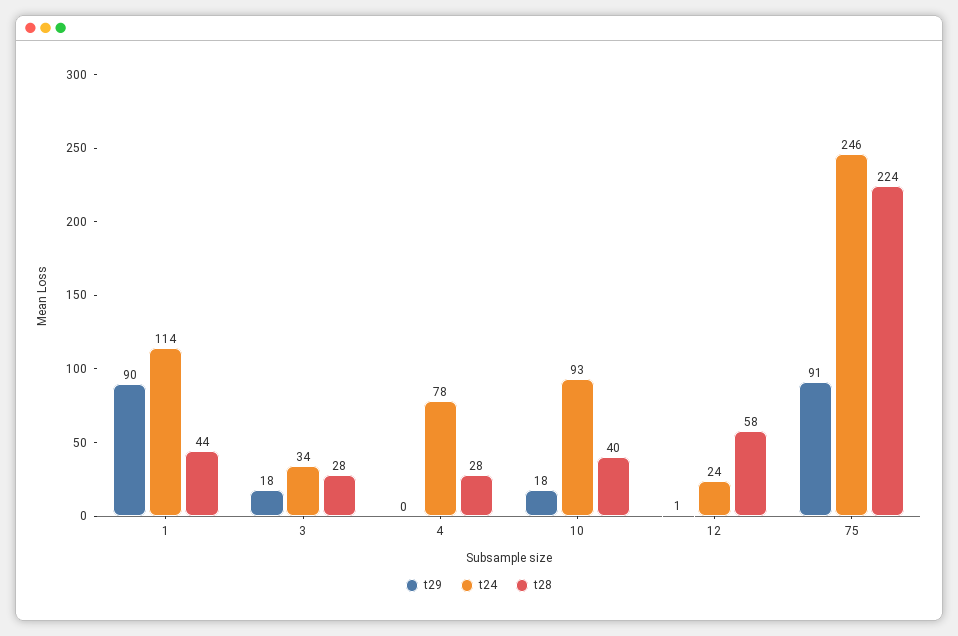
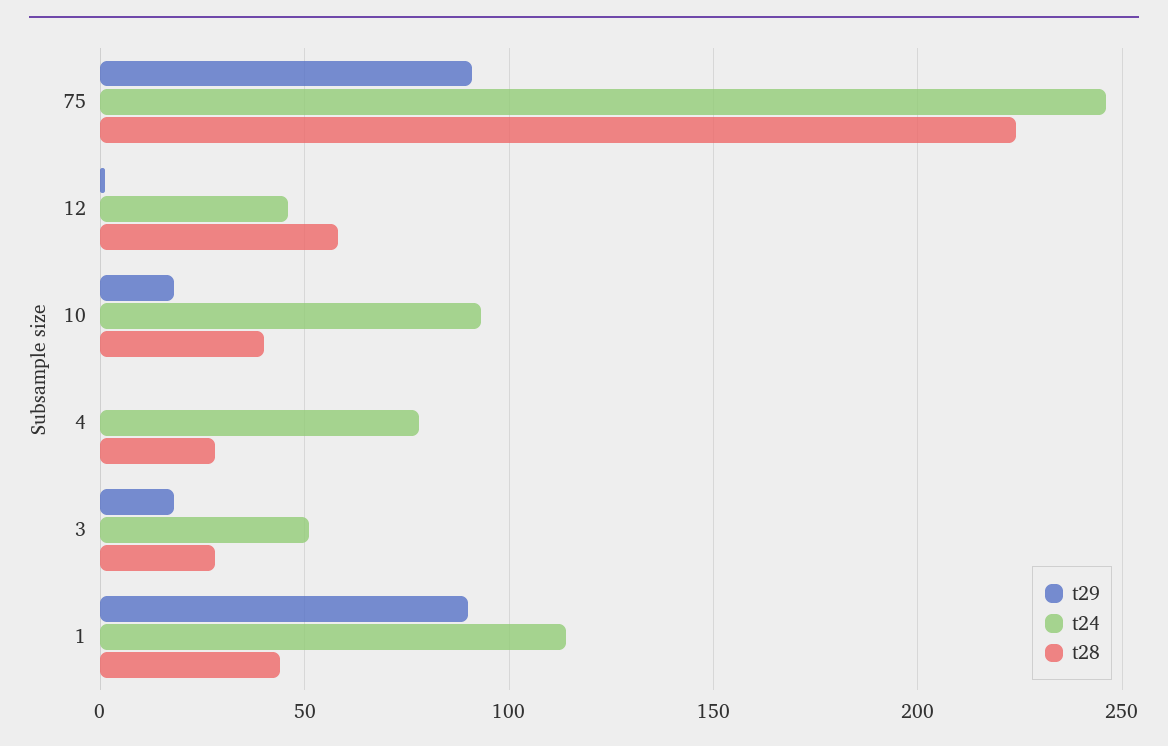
t24, 3: 34 -> 50
t24, 12: 24 -> 45

